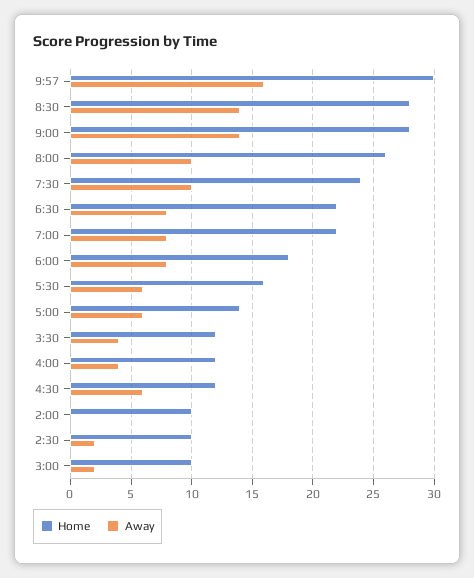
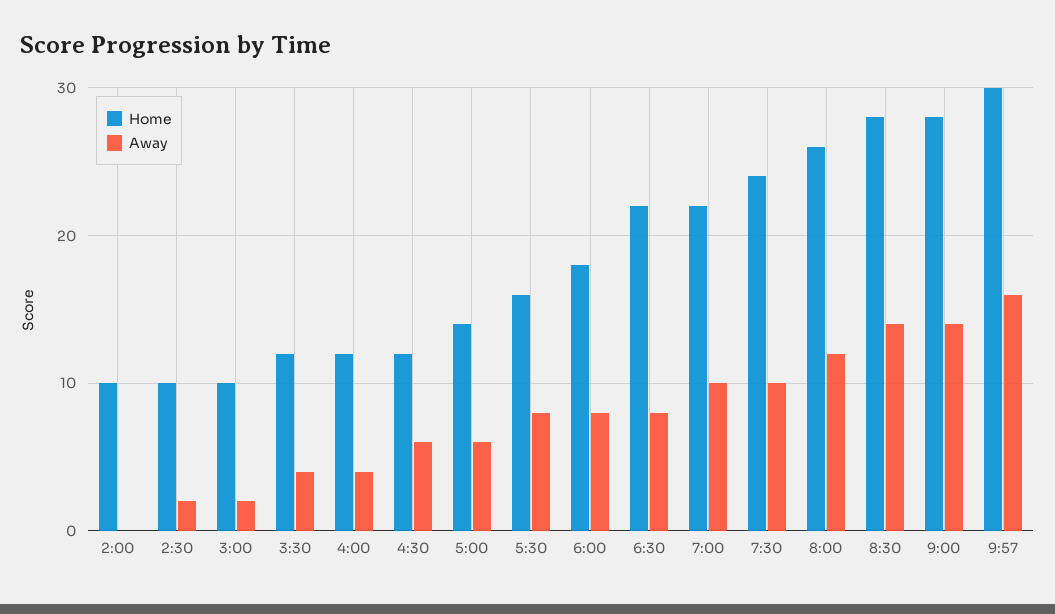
Away, 8:00: 10 -> 12
Away, 7:00: 8 -> 10
Away, 5:30: 6 -> 8

